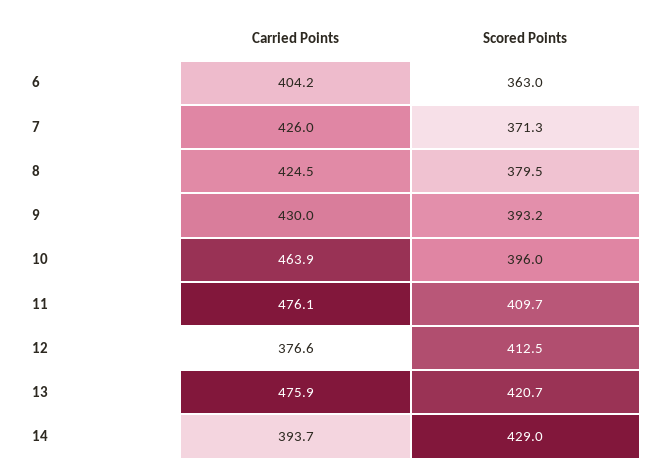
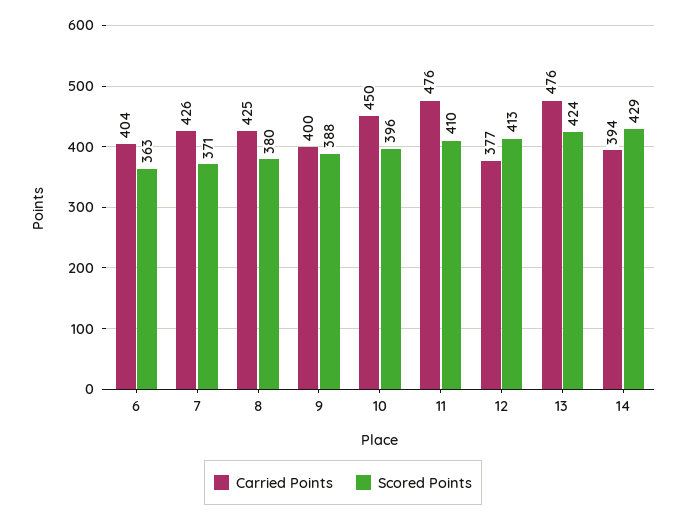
Carried Points, 9: 430 -> 400
Scored Points, 9: 393.2 -> 388
Carried Points, 10: 463.9 -> 450
Scored Points, 13: 420.7 -> 424

